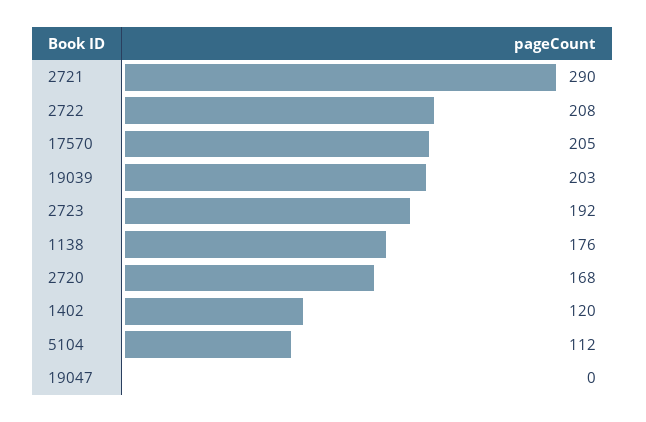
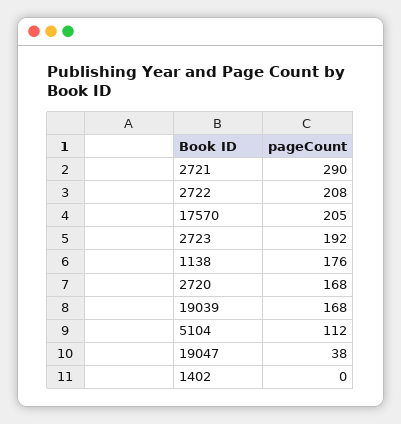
19039: 203 -> 168
1402: 120 -> 0
19047: 0 -> 38

